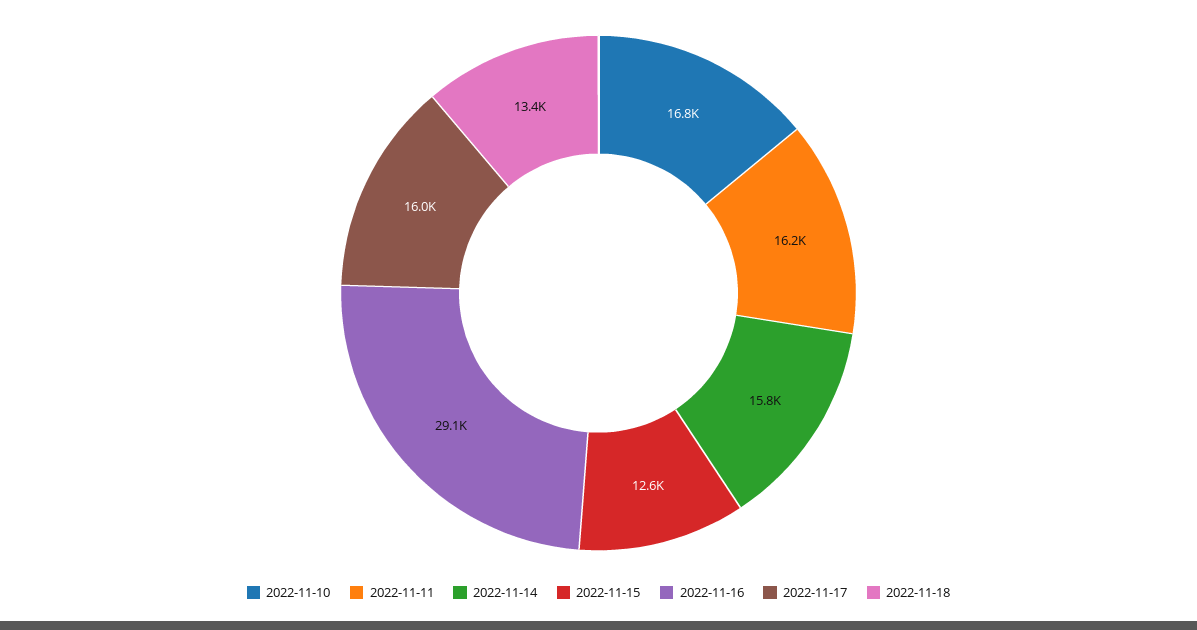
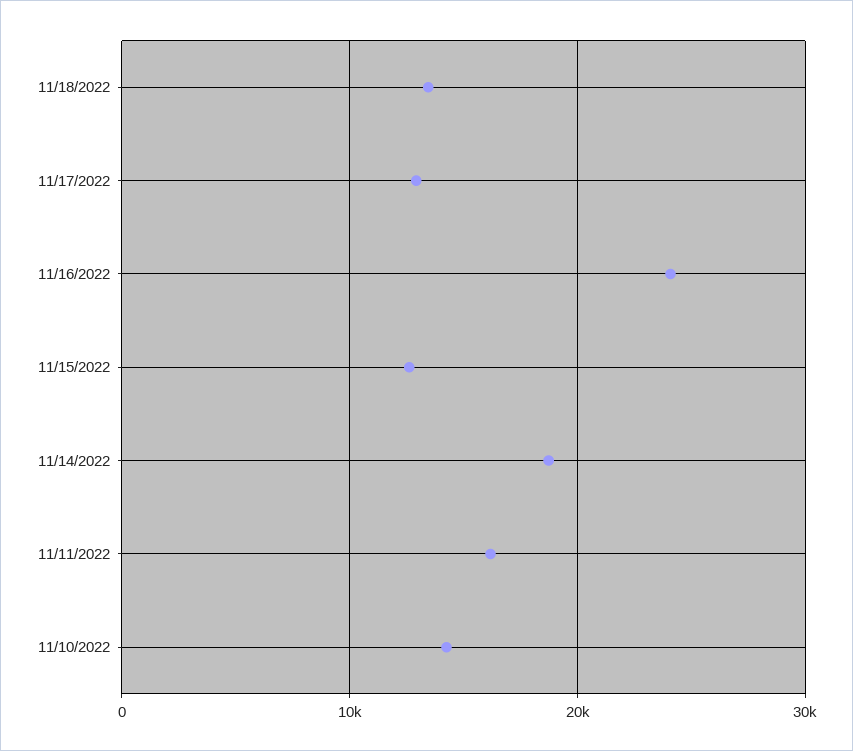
2022-11-10: 16800 -> 14000
2022-11-14: 15800 -> 19000
2022-11-16: 29100 -> 24000
2022-11-17: 16000 -> 13000

